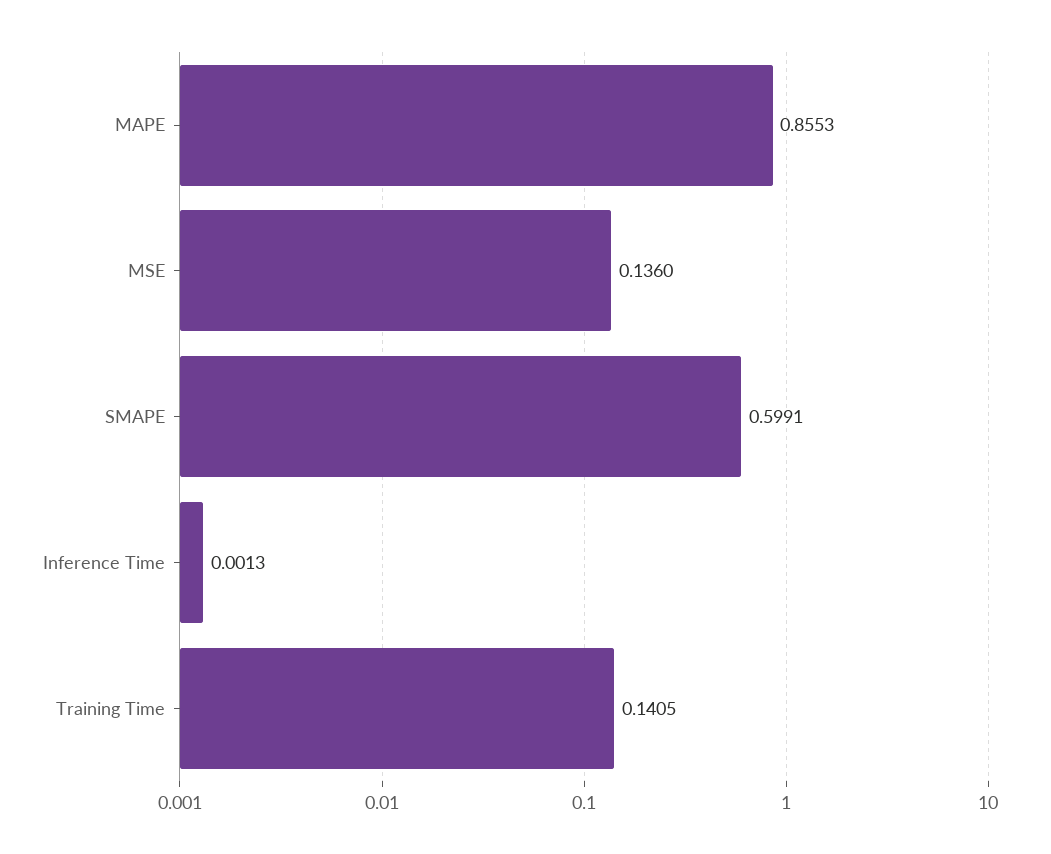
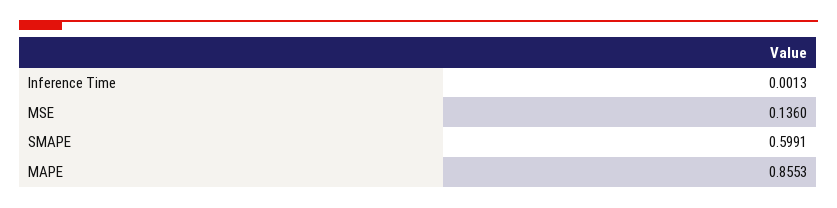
Training Time: 0.1405 -> none

